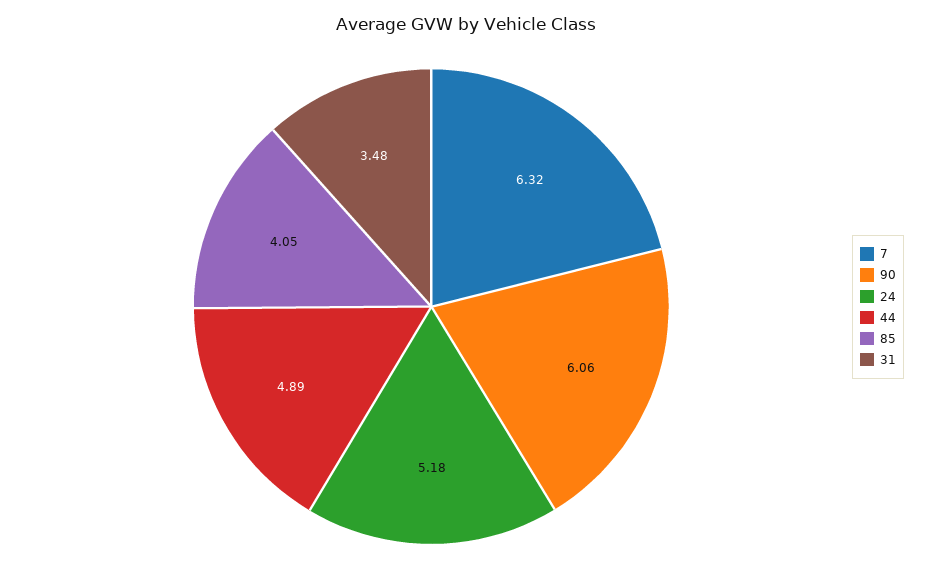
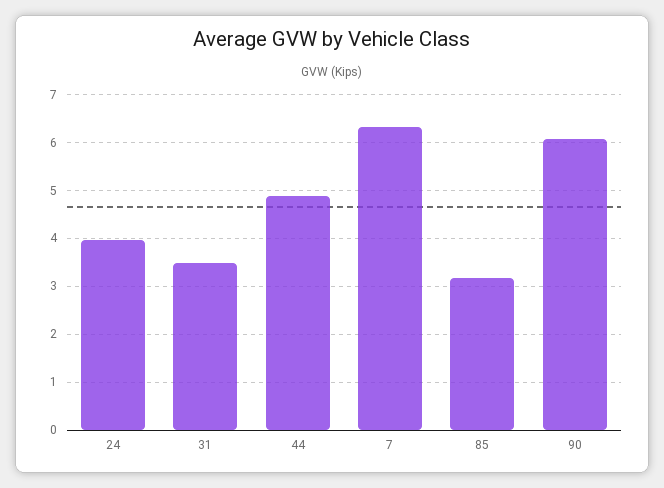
24: 5.18 -> 4
85: 4.05 -> 3.2

